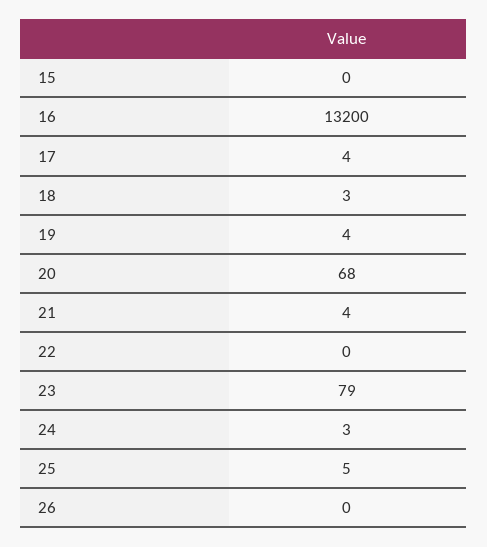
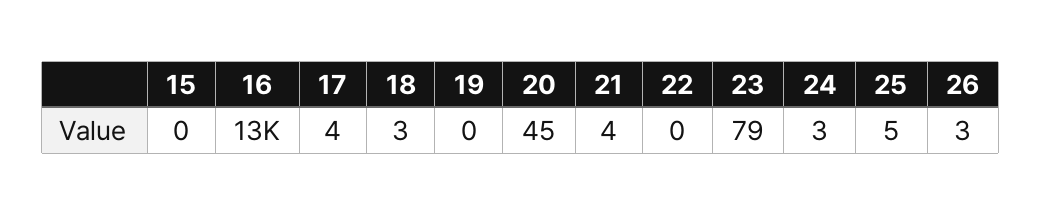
19: 4 -> 0
20: 68 -> 45
26: 0 -> 3

